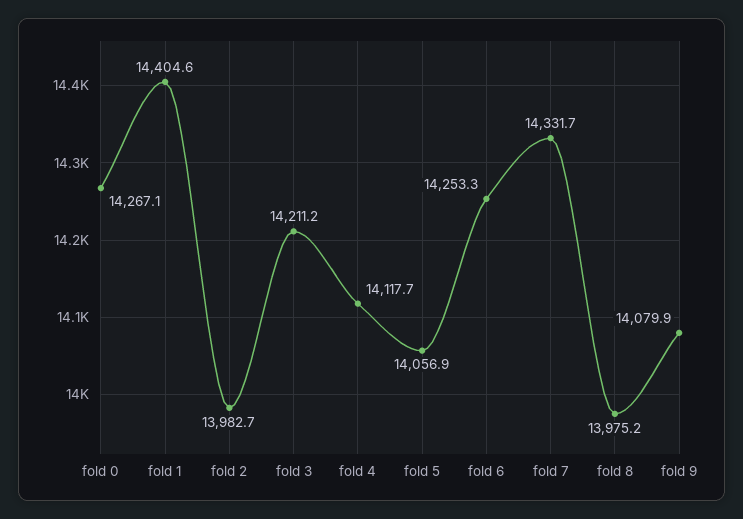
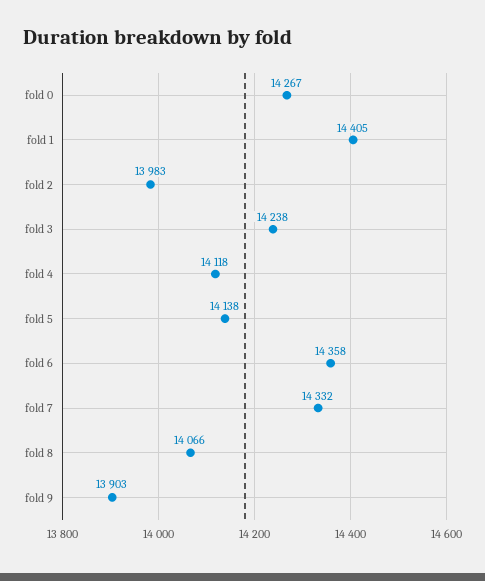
fold 3: 14211.2 -> 14238
fold 5: 14056.9 -> 14138
fold 6: 14253.3 -> 14358
fold 8: 13975.2 -> 14066
fold 9: 14079.9 -> 13903

